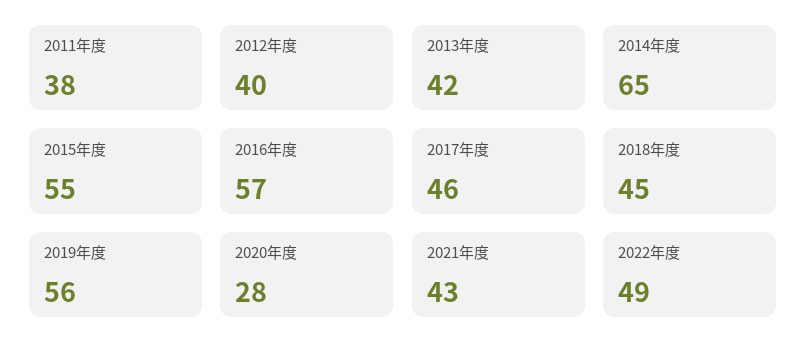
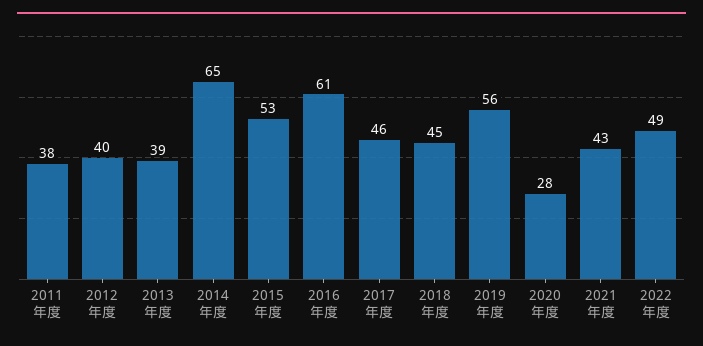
2013年度: 42 -> 39
2015年度: 55 -> 53
2016年度: 57 -> 61

